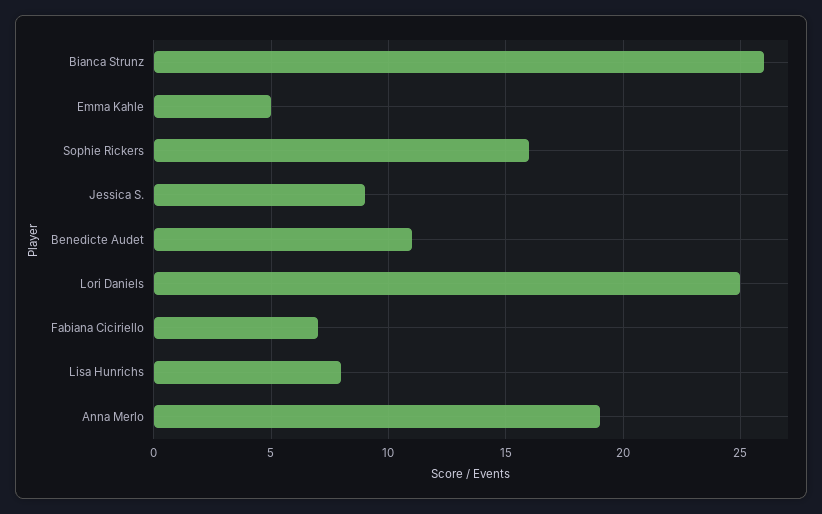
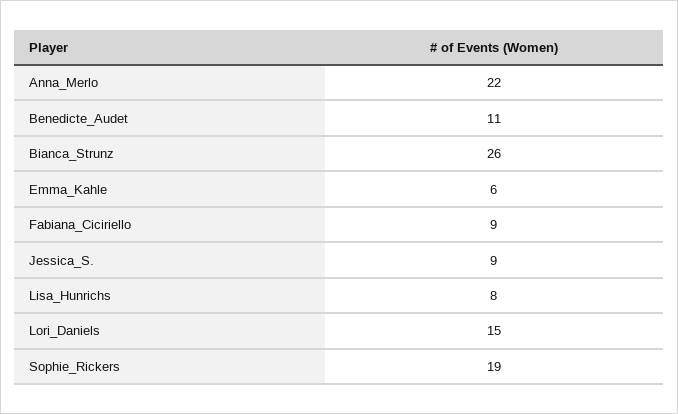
Emma Kahle: 5 -> 6
Sophie Rickers: 16 -> 19
Lori Daniels: 25 -> 15
Fabiana Ciciriello: 7 -> 9
Anna Merlo: 19 -> 22

